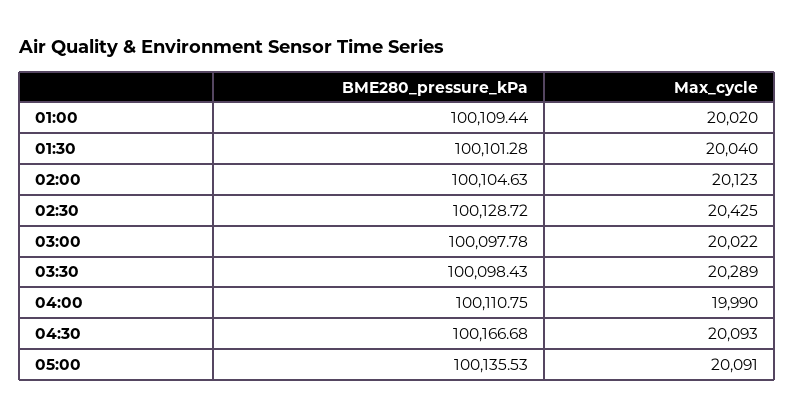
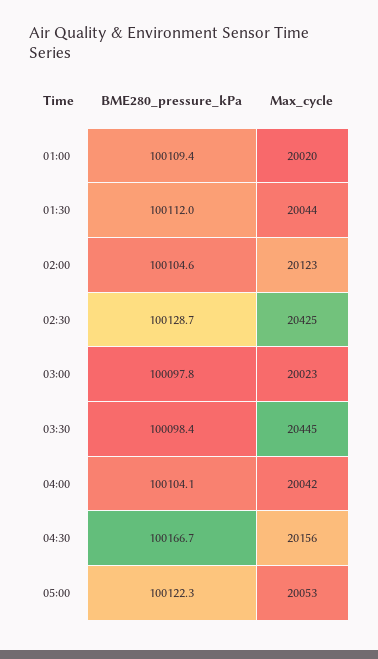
BME280_pressure_kPa, 01:30: 100101.28 -> 100112
Max_cycle, 01:30: 20040 -> 20044
Max_cycle, 03:00: 20022 -> 20023
Max_cycle, 03:30: 20289 -> 20445
BME280_pressure_kPa, 04:00: 100110.75 -> 100104.1
Max_cycle, 04:00: 19990 -> 20042
Max_cycle, 04:30: 20093 -> 20156
BME280_pressure_kPa, 05:00: 100135.53 -> 100122.3
Max_cycle, 05:00: 20091 -> 20053

